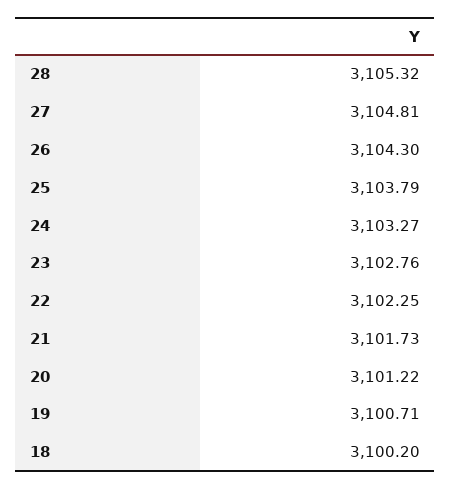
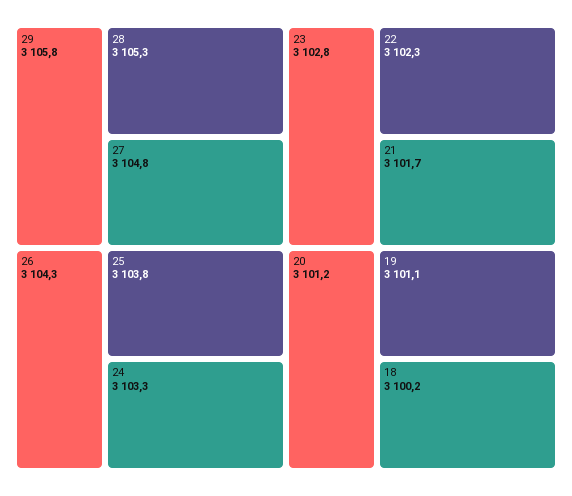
19: 3100.71 -> 3101.1
29: none -> 3105.8

